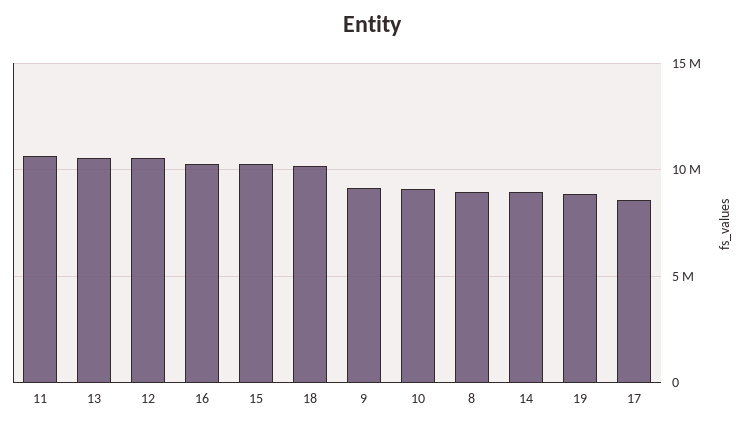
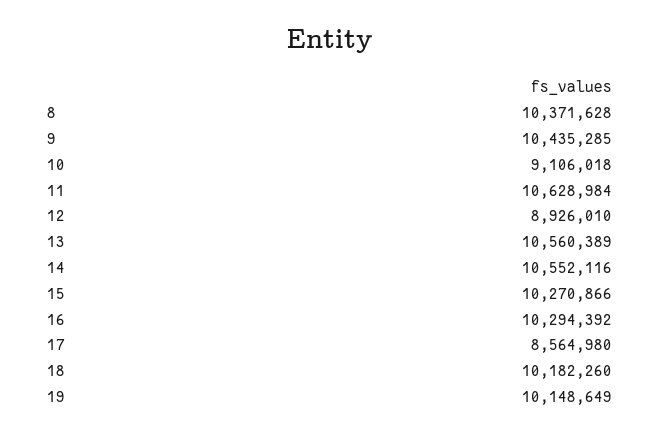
12: 10500000 -> 8926010
9: 9000000 -> 10435285
8: 9000000 -> 10371628
14: 9000000 -> 10552116
19: 9000000 -> 10148649

